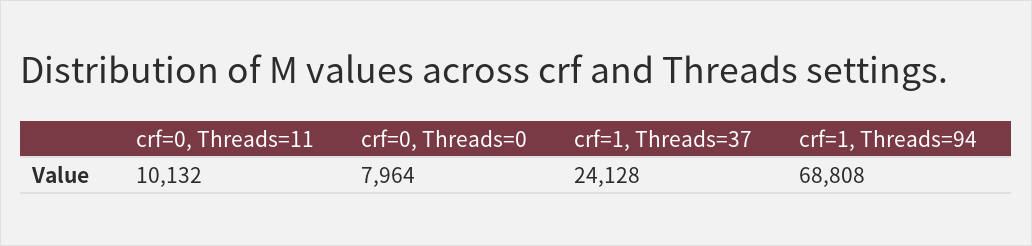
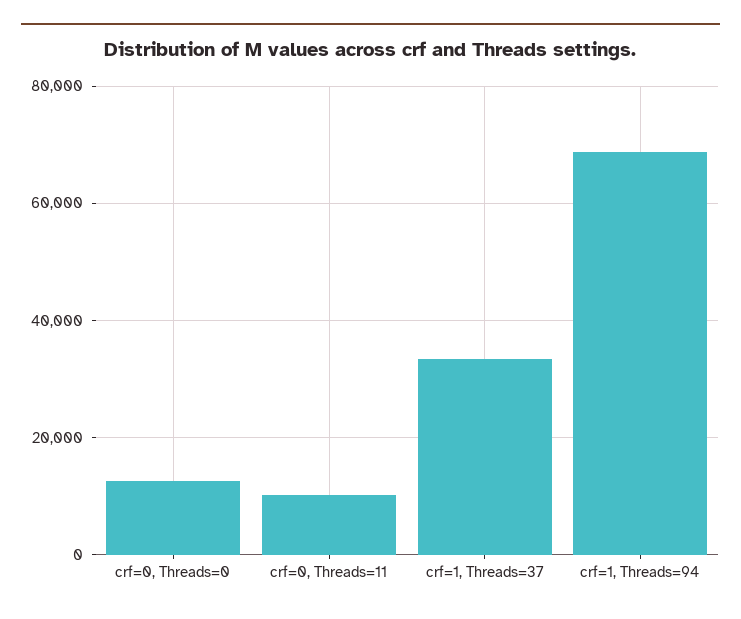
crf=0, Threads=0: 7964 -> 12000
crf=1, Threads=37: 24128 -> 34000

